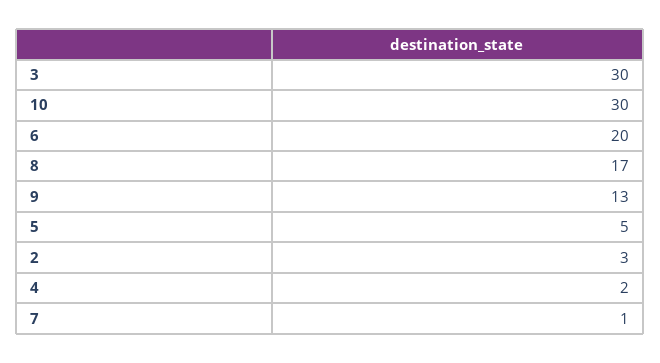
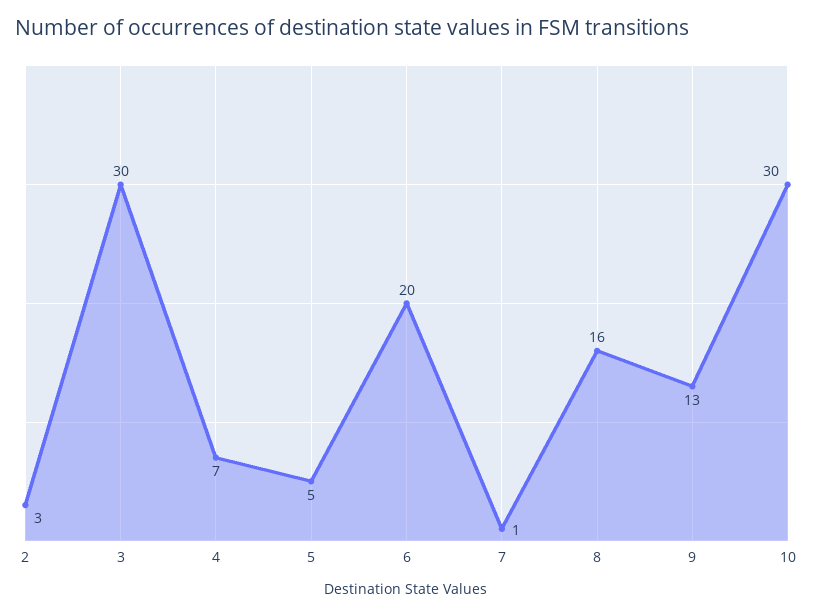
8: 17 -> 16
4: 2 -> 7

